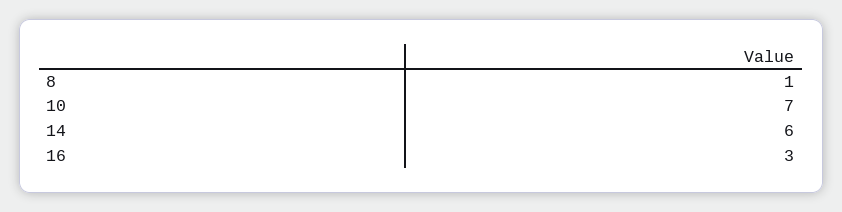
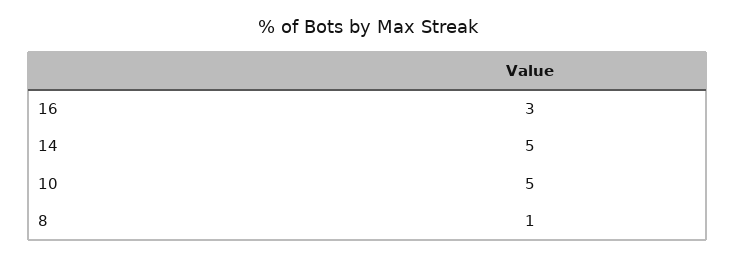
10: 7 -> 5
14: 6 -> 5

